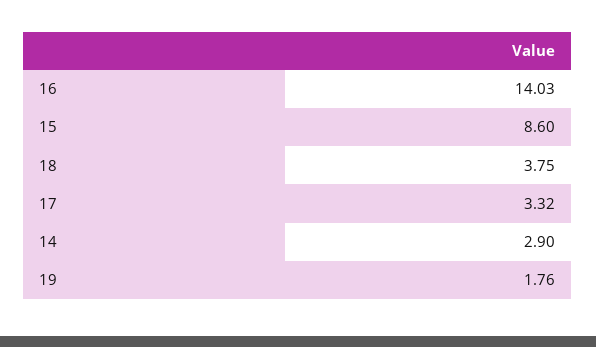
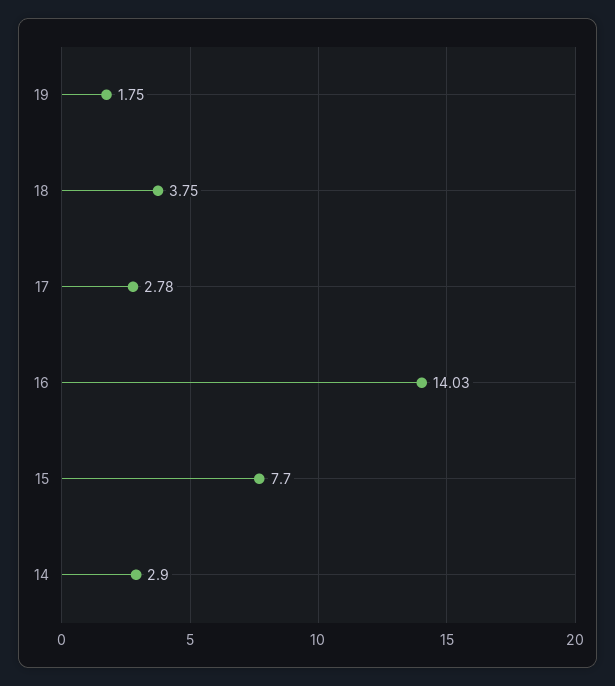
15: 8.6 -> 7.7
17: 3.32 -> 2.78
19: 1.76 -> 1.75

